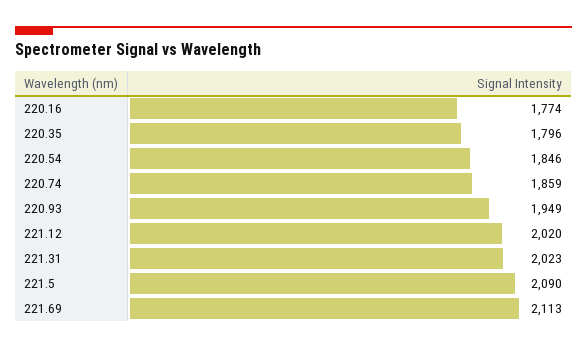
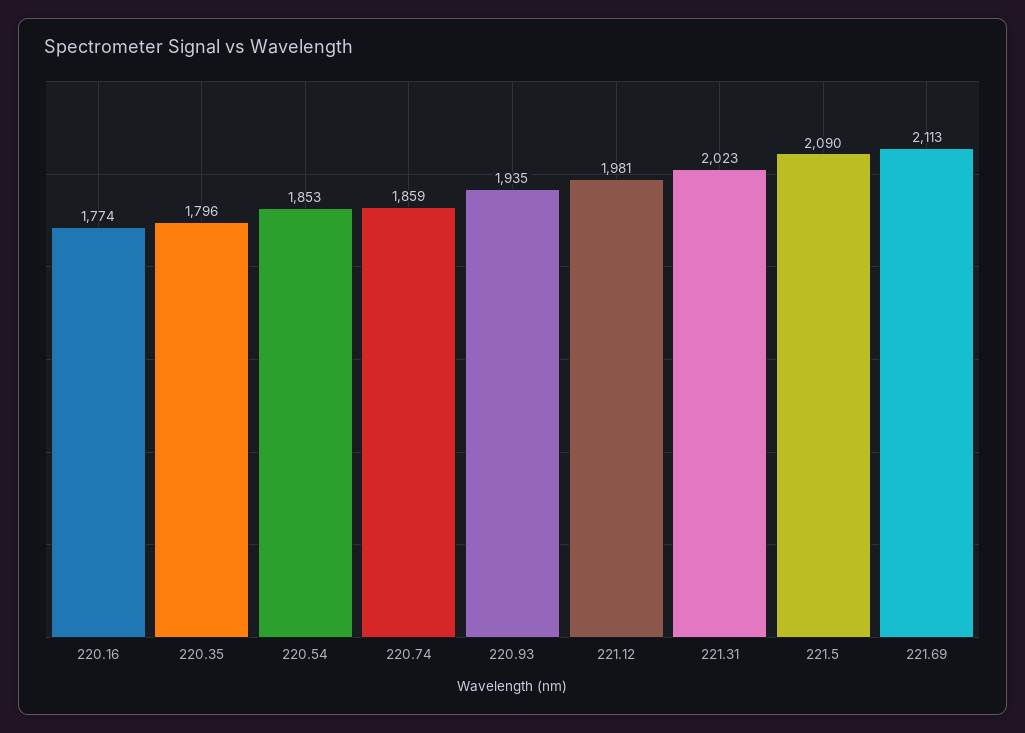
220.54: 1846 -> 1853
220.93: 1949 -> 1935
221.12: 2020 -> 1981

